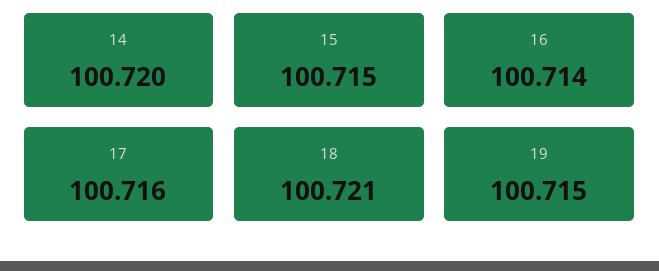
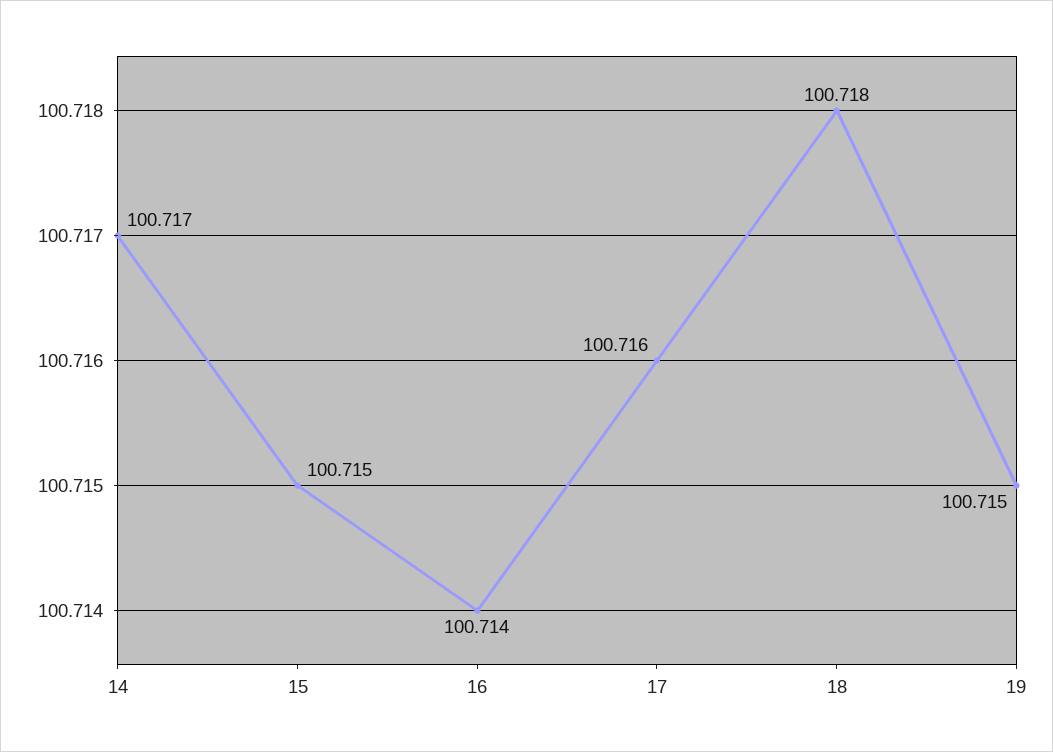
14: 100.72 -> 100.717
18: 100.721 -> 100.718

